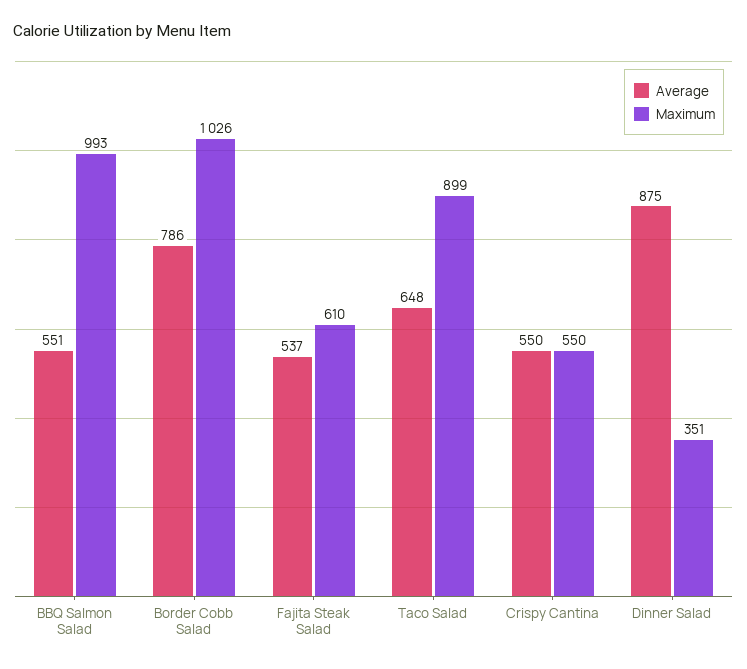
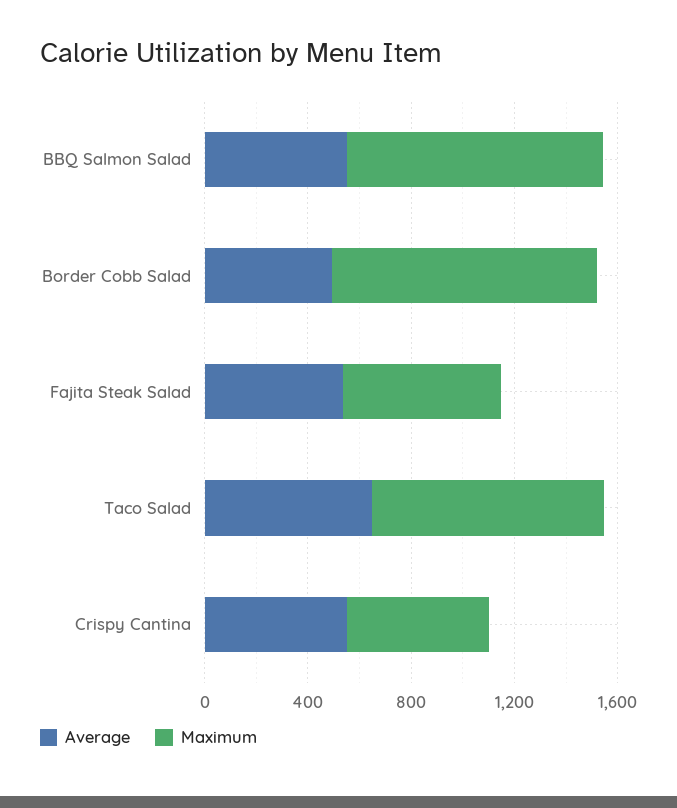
Average, Border Cobb Salad: 786 -> 500
Average, Dinner Salad: 875 -> none
Maximum, Dinner Salad: 351 -> none

